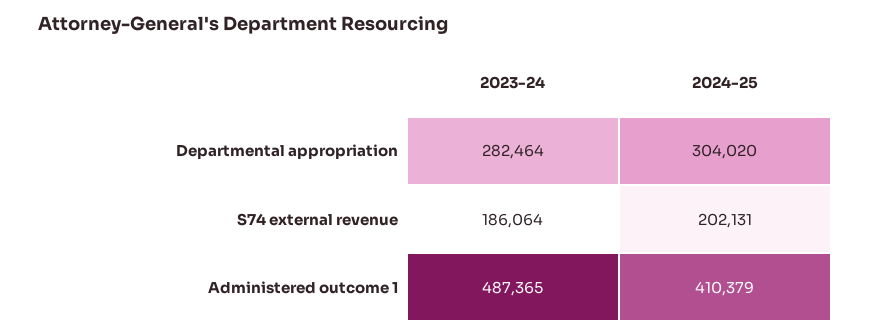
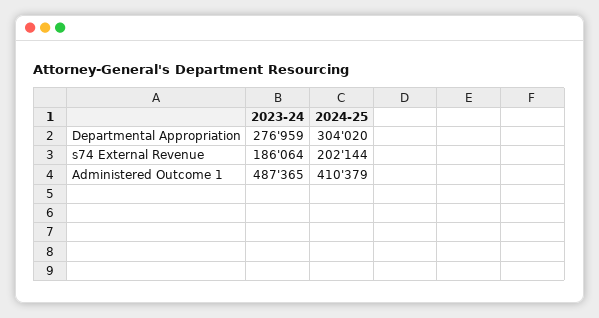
2023-24, Departmental appropriation: 282464 -> 276959
2024-25, S74 external revenue: 202131 -> 202144

